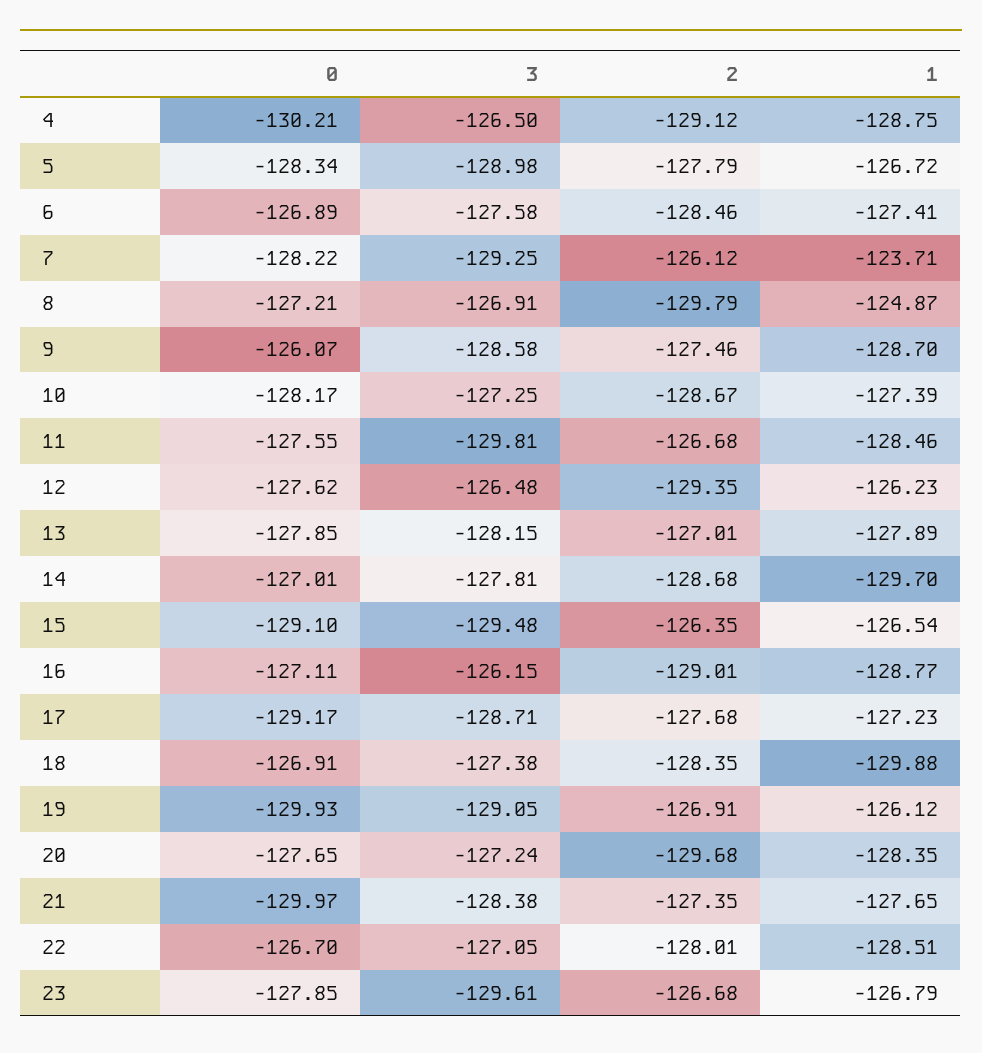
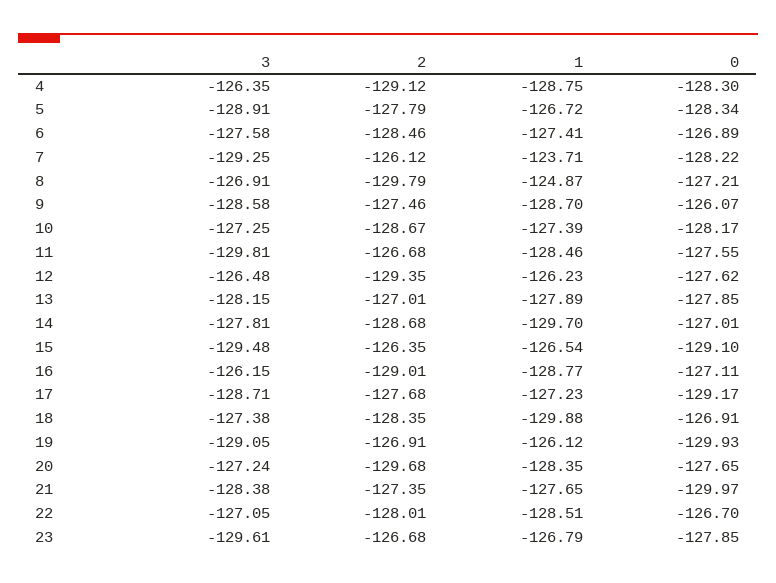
0, 4: -130.21 -> -128.3
3, 4: -126.5 -> -126.35
3, 5: -128.98 -> -128.91

